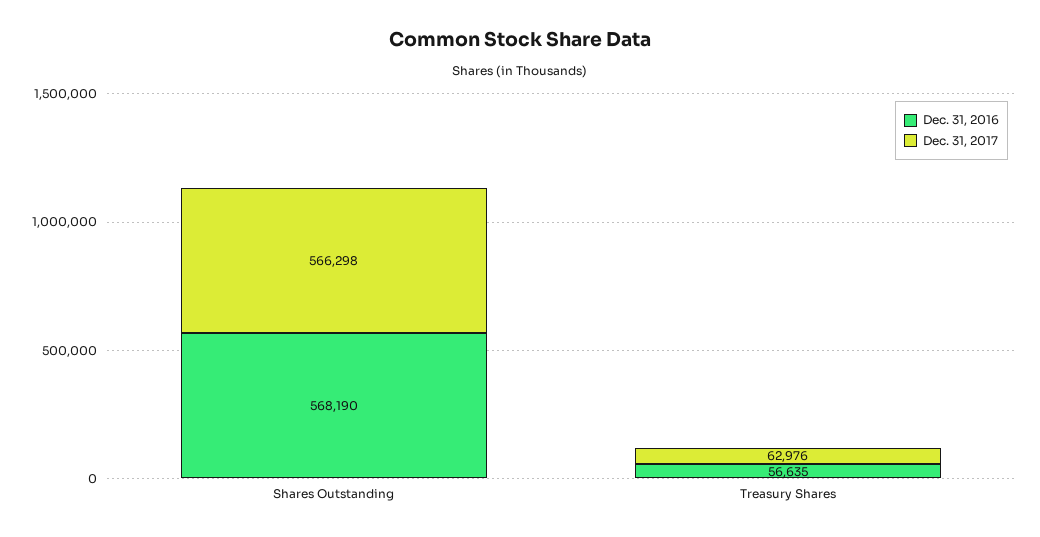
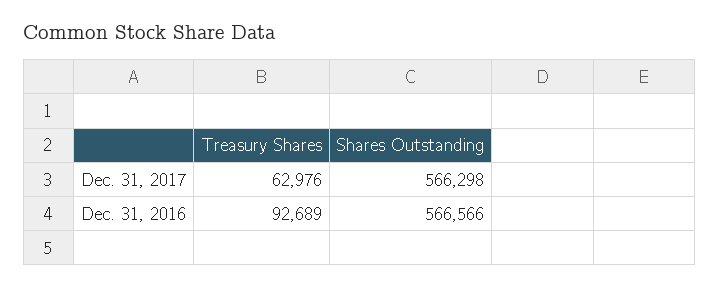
Dec. 31, 2016, Shares Outstanding: 568190 -> 566566
Dec. 31, 2016, Treasury Shares: 56635 -> 92689

